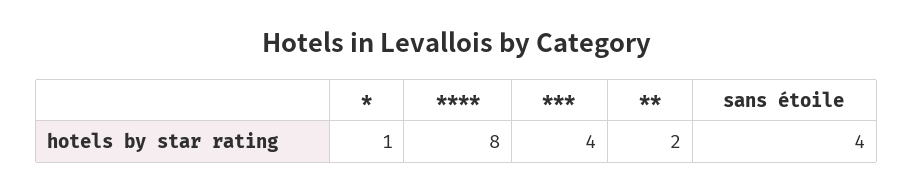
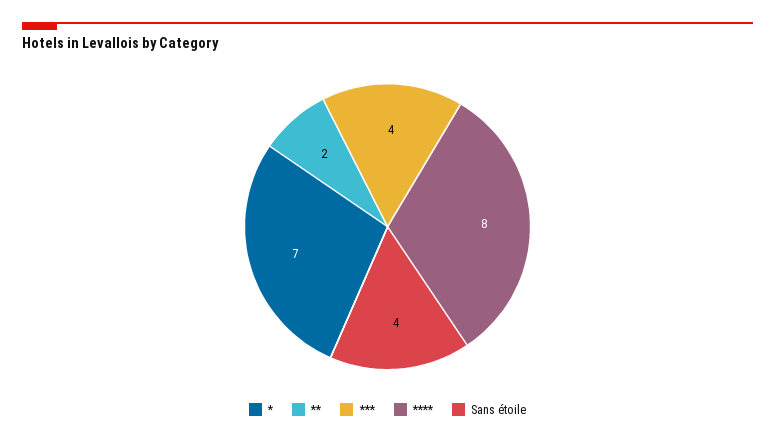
*: 1 -> 7

